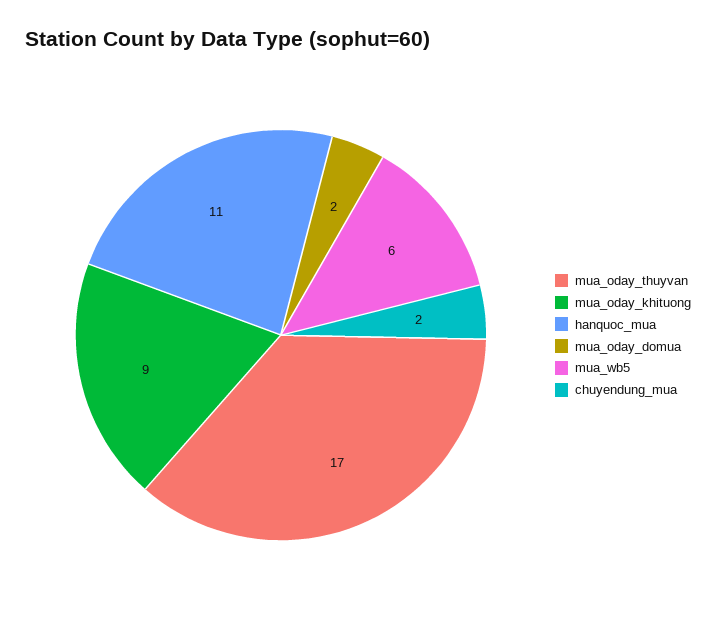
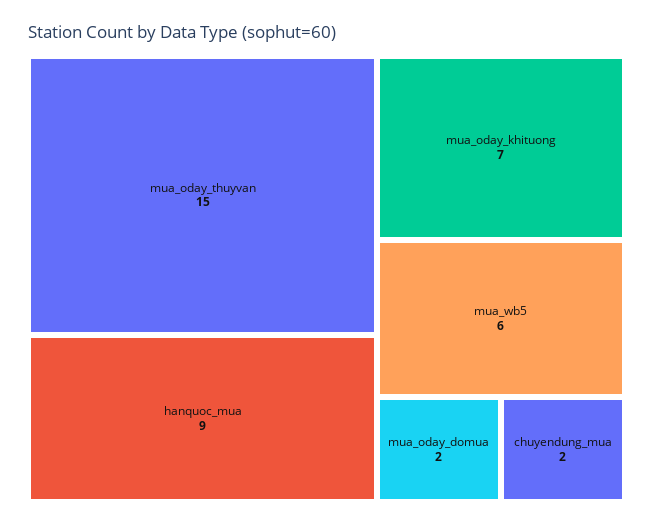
mua_oday_thuyvan: 17 -> 15
mua_oday_khituong: 9 -> 7
hanquoc_mua: 11 -> 9

